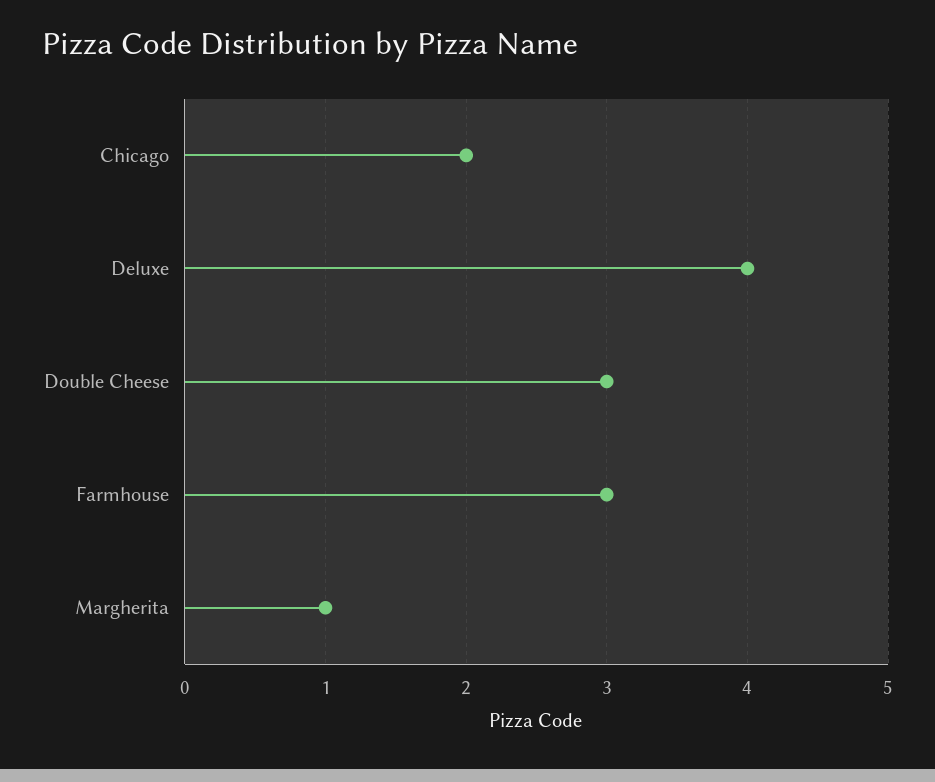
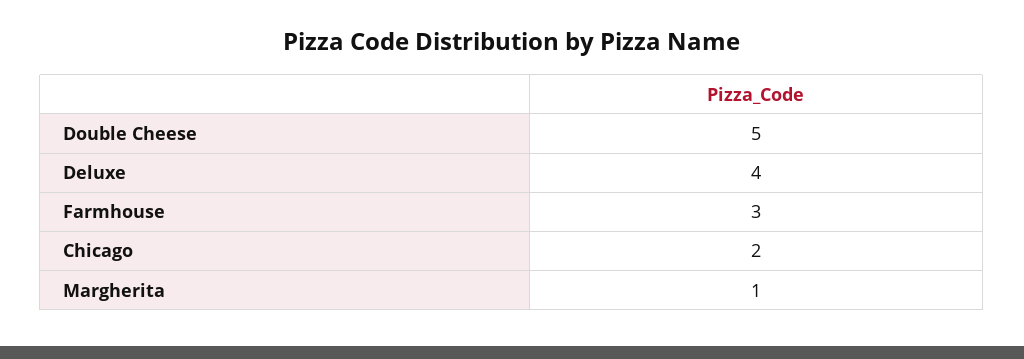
Double Cheese: 3 -> 5

